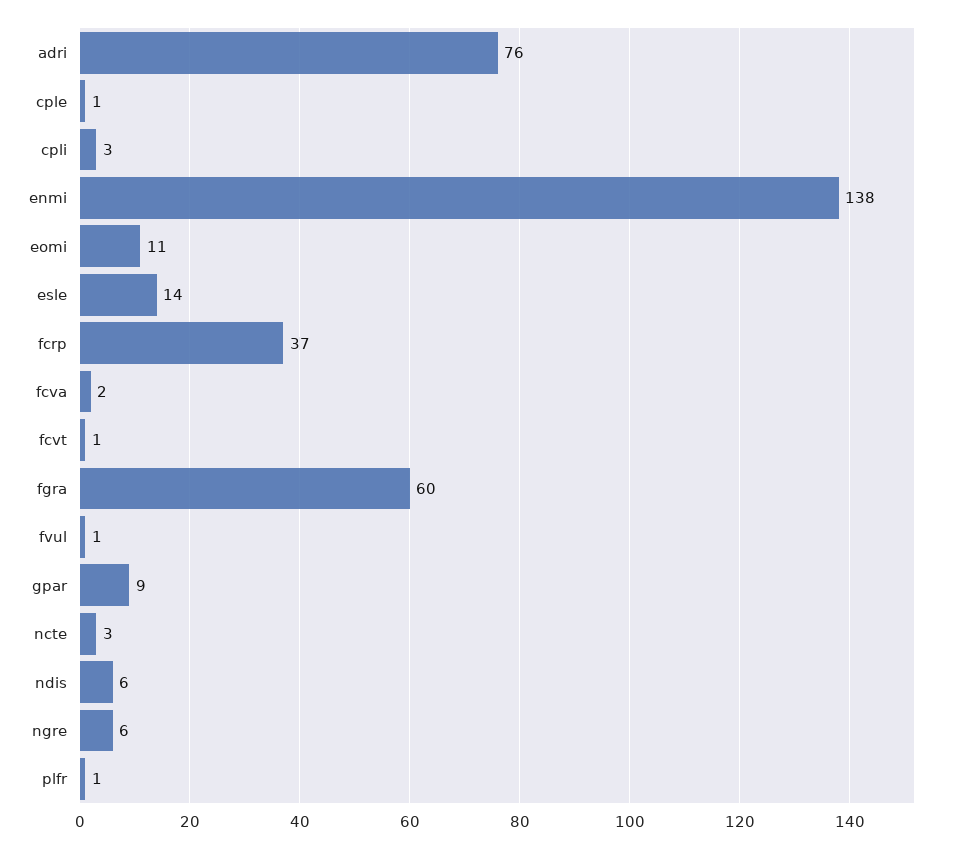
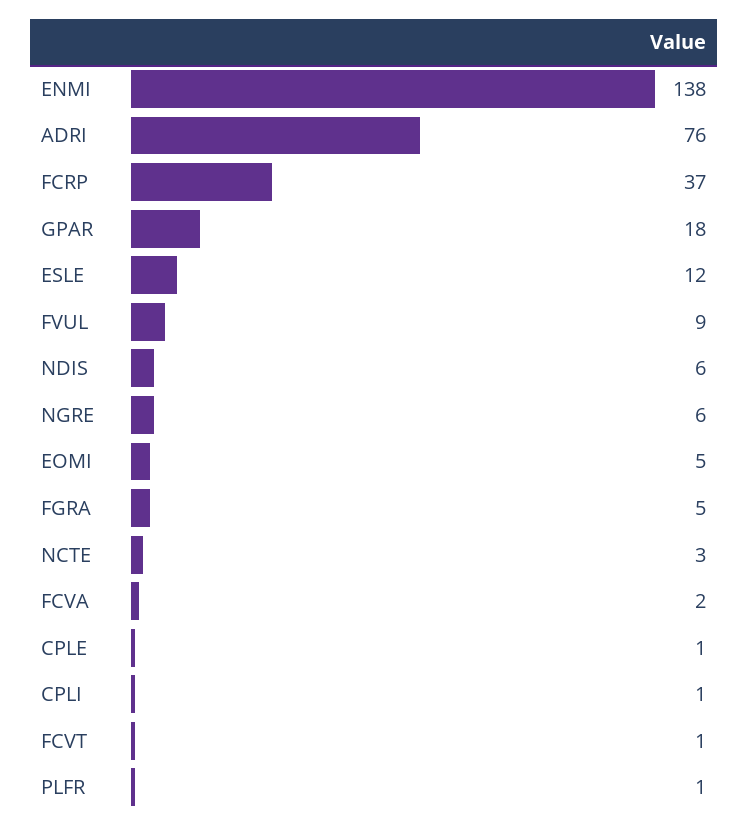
cpli: 3 -> 1
eomi: 11 -> 5
esle: 14 -> 12
fgra: 60 -> 5
fvul: 1 -> 9
gpar: 9 -> 18

